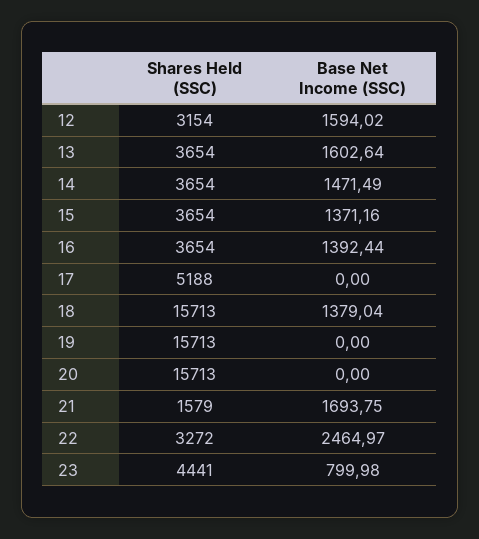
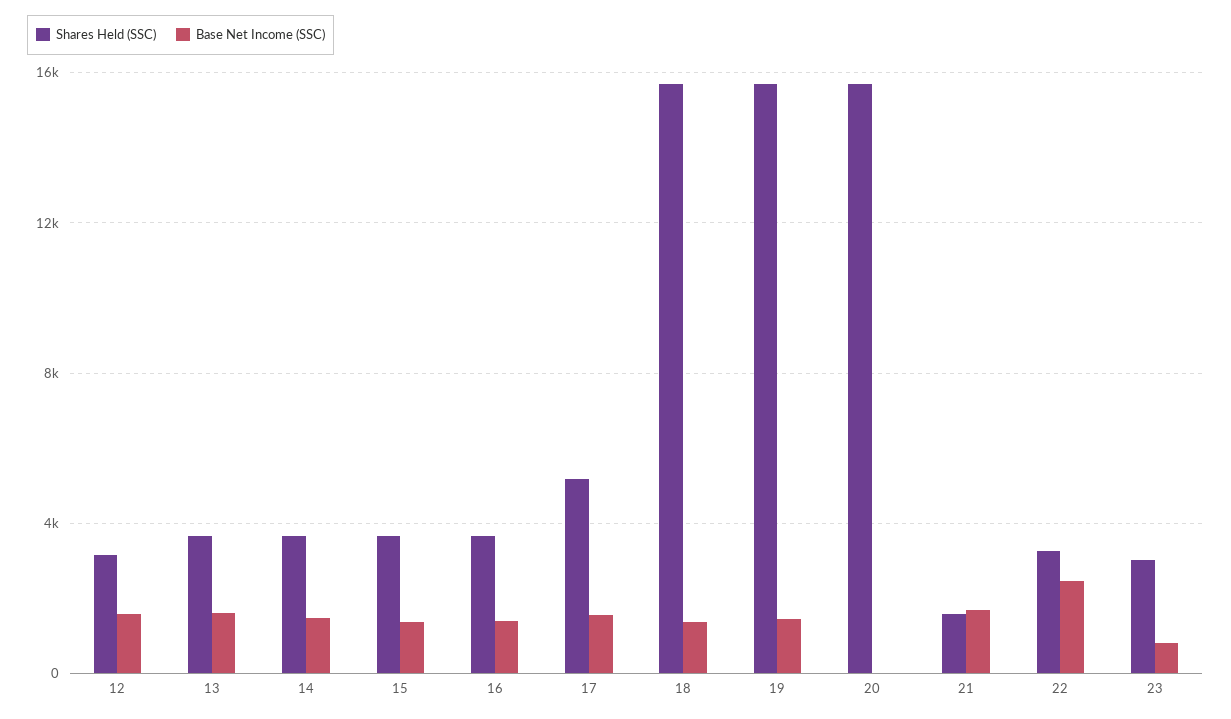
Base Net Income (SSC), 17: 0 -> 1500
Base Net Income (SSC), 19: 0 -> 1500
Shares Held (SSC), 23: 4441 -> 3000

